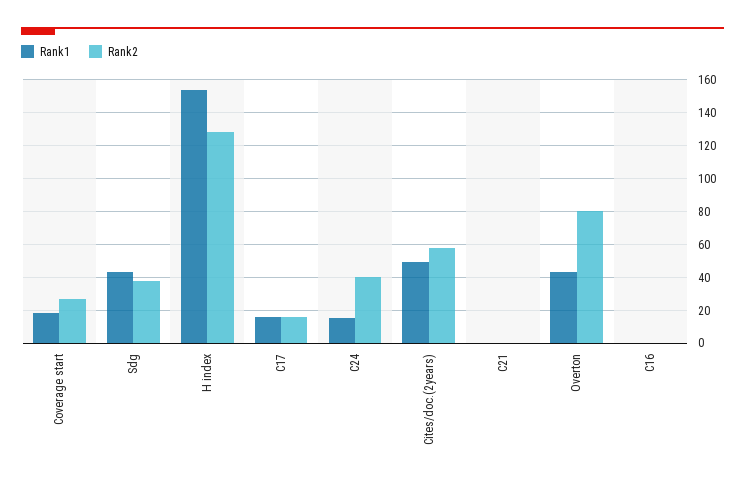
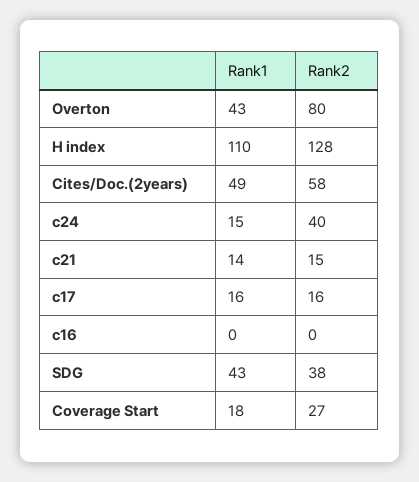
Rank1, H index: 155 -> 110
Rank1, C21: 0 -> 14
Rank2, C21: 0 -> 15

